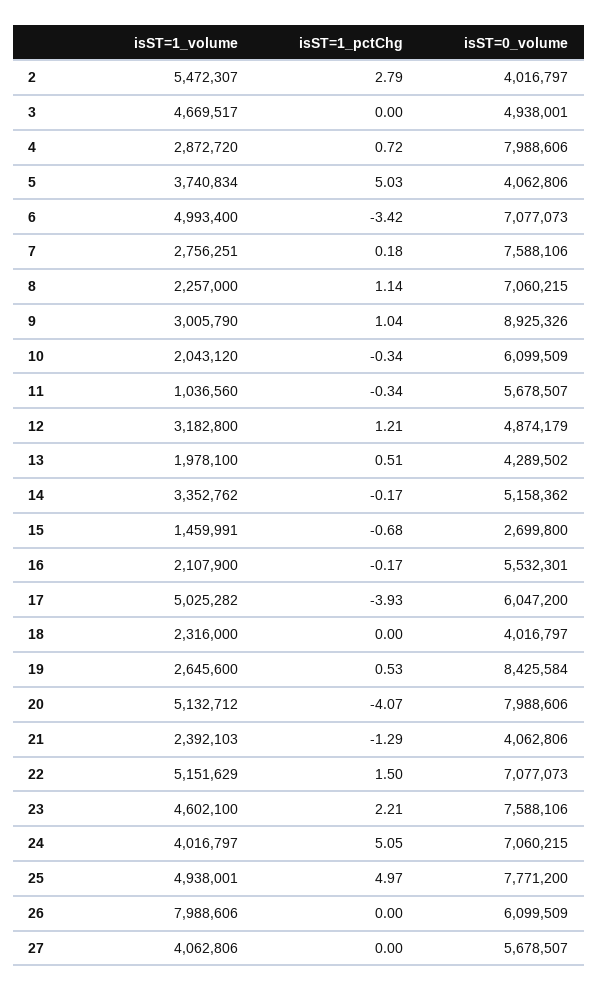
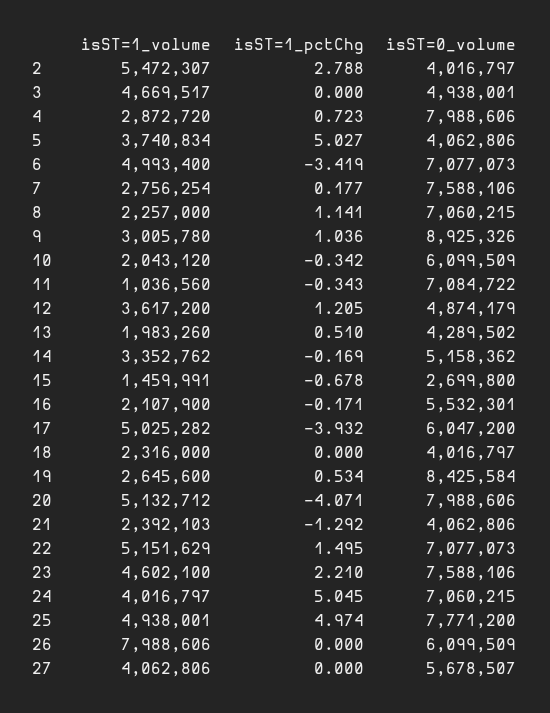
isST=1_volume, 7: 2756251 -> 2756254
isST=1_volume, 9: 3005790 -> 3005780
isST=0_volume, 11: 5678507 -> 7084722
isST=1_volume, 12: 3182800 -> 3617200
isST=1_volume, 13: 1978100 -> 1983260

